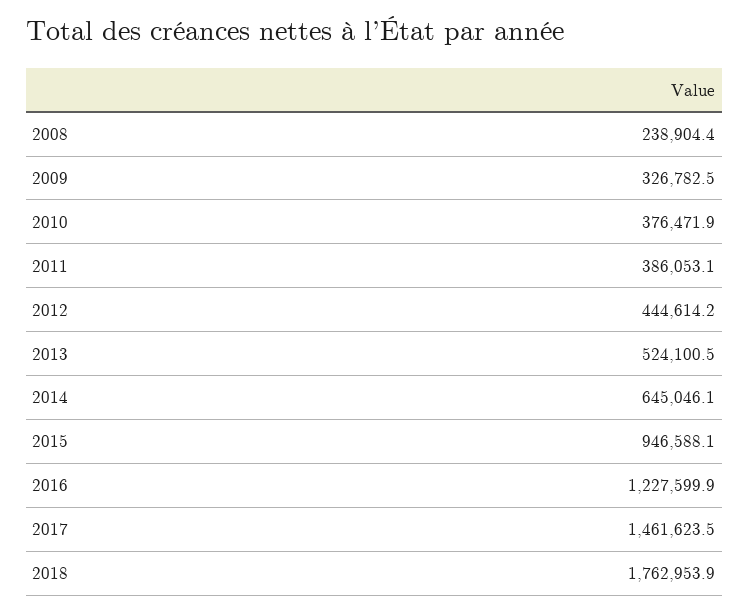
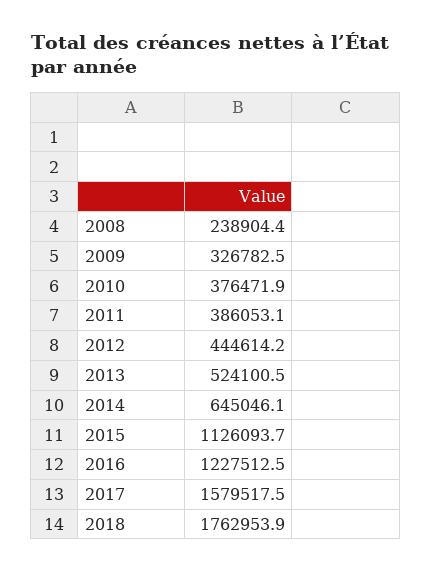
2015: 946588.1 -> 1126093.7
2016: 1227599.9 -> 1227512.5
2017: 1461623.5 -> 1579517.5

